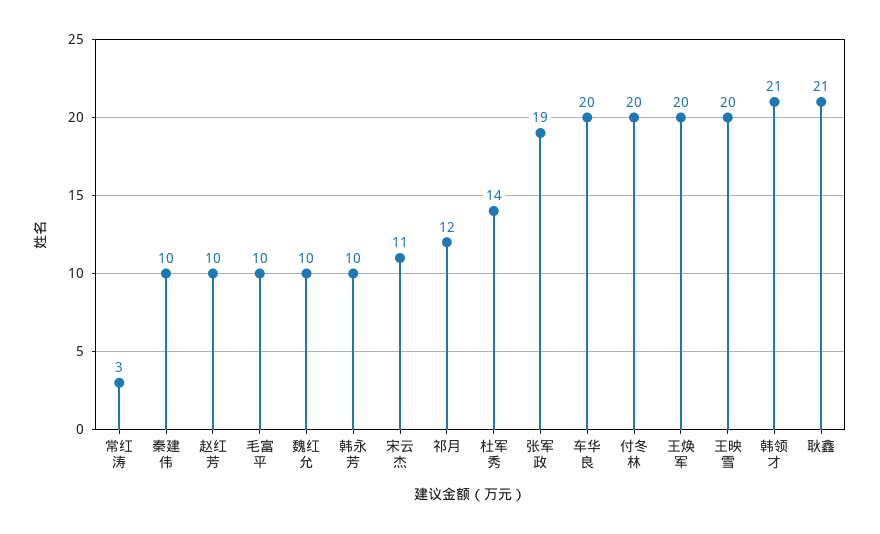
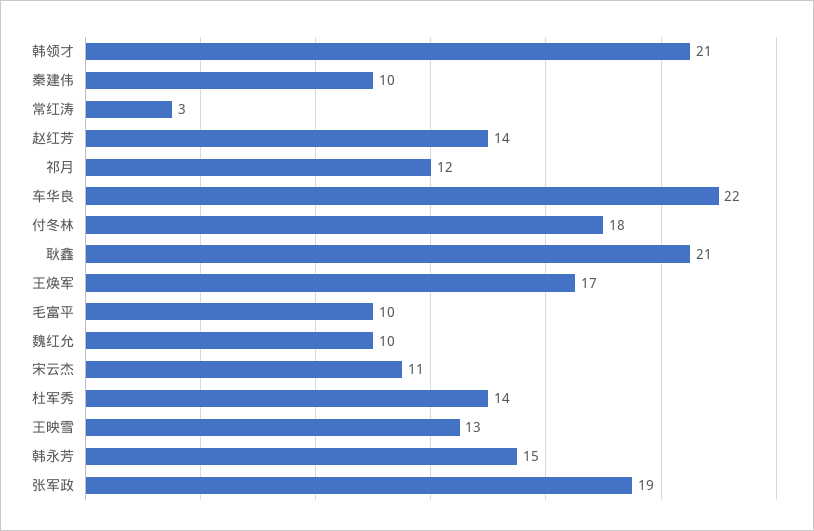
赵红芳: 10 -> 14
韩永芳: 10 -> 15
车华良: 20 -> 22
付冬林: 20 -> 18
王焕军: 20 -> 17
王映雪: 20 -> 13

